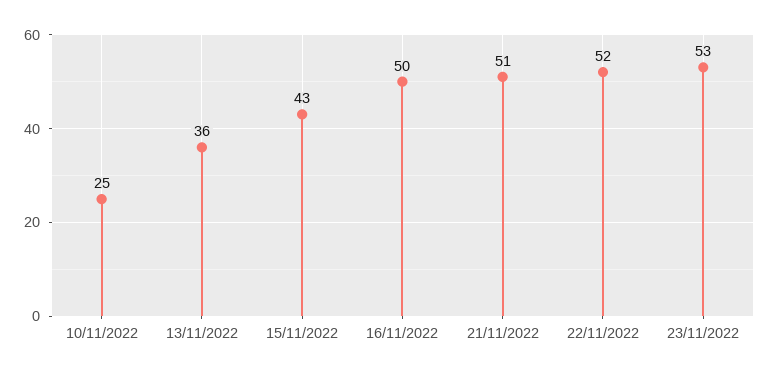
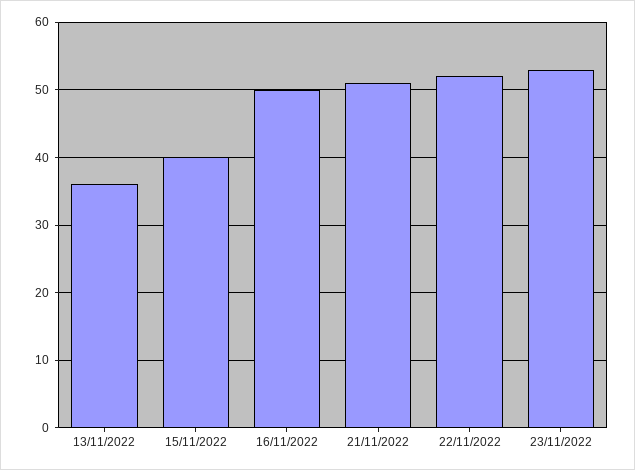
10/11/2022: 25 -> none
15/11/2022: 43 -> 40

